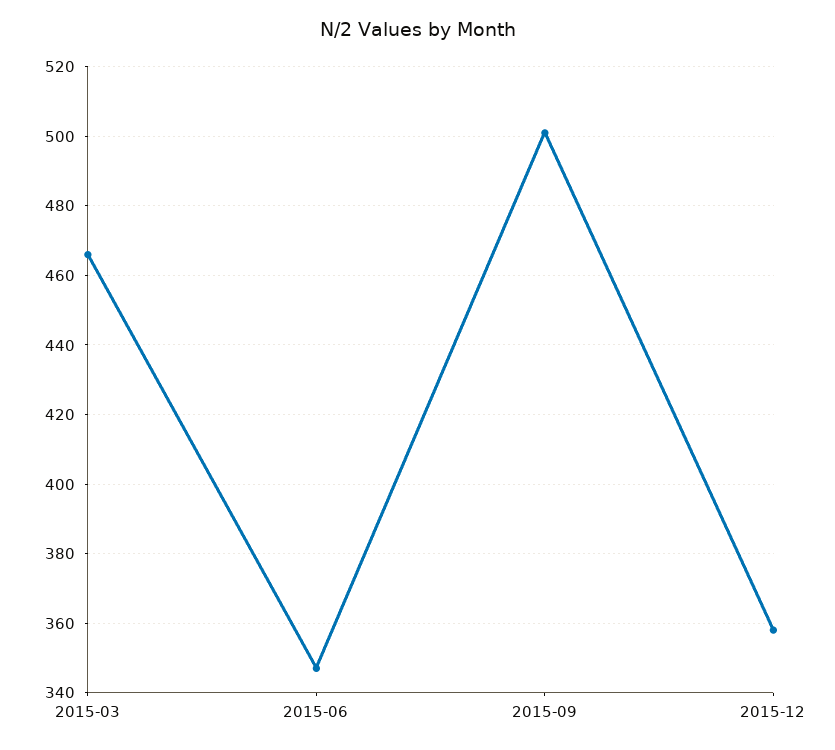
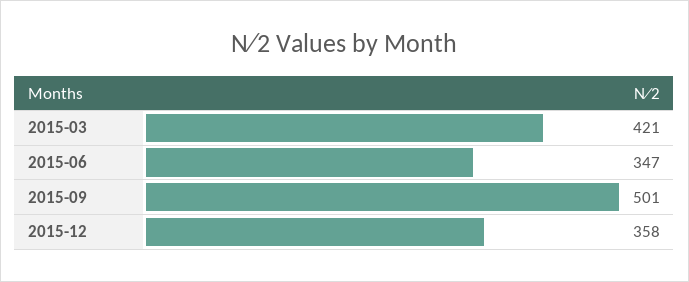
2015-03: 465 -> 421

